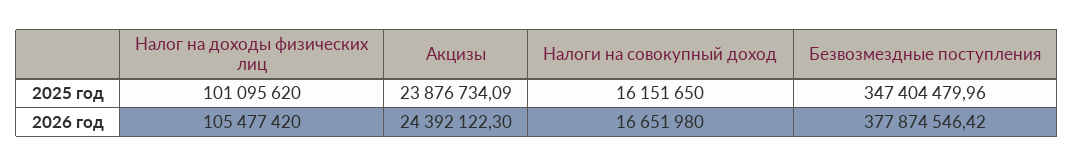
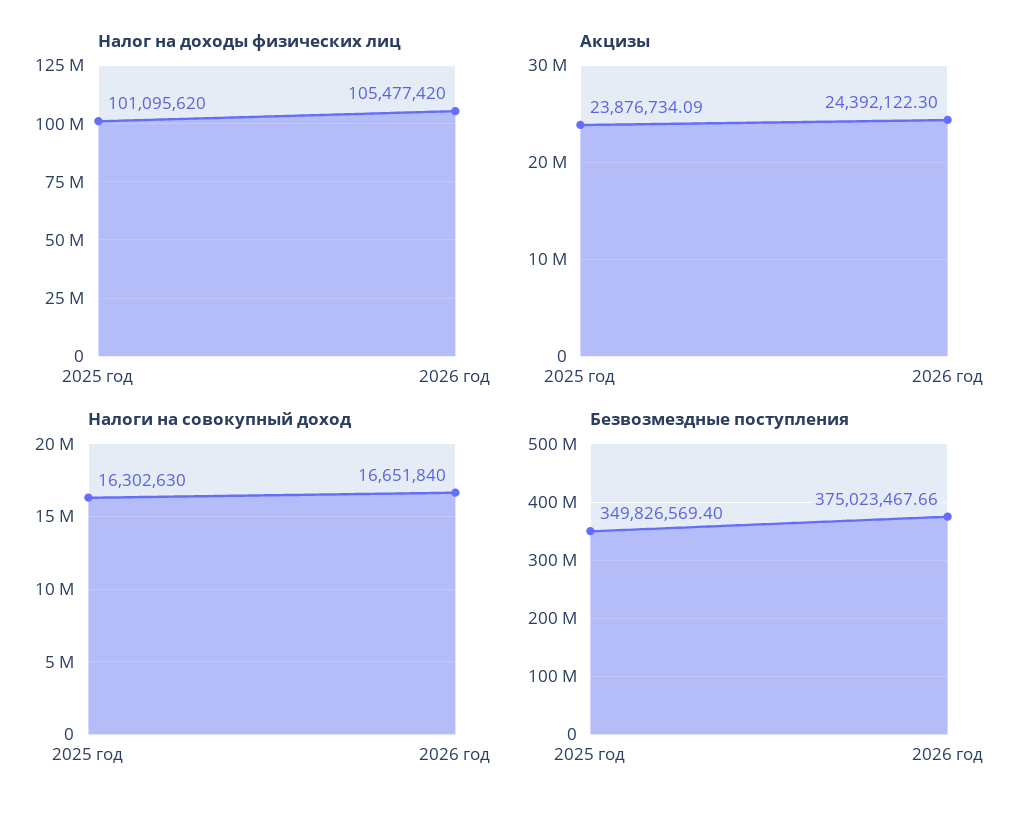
Налоги на совокупный доход, 2025 год: 16151650 -> 16302630
Безвозмездные поступления, 2025 год: 347404479.96 -> 349826569.4
Налоги на совокупный доход, 2026 год: 16651980 -> 16651840
Безвозмездные поступления, 2026 год: 377874546.42 -> 375023467.66

